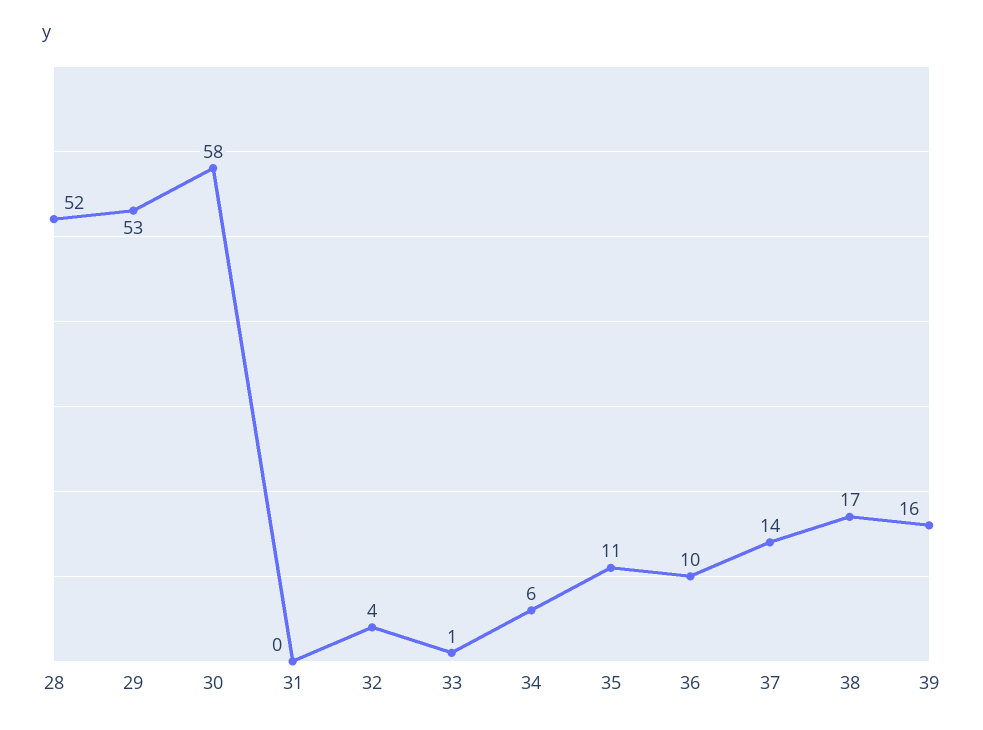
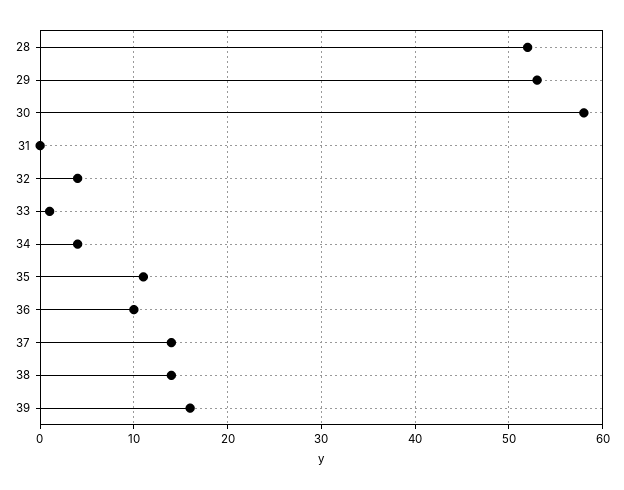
34: 6 -> 4
38: 17 -> 14

